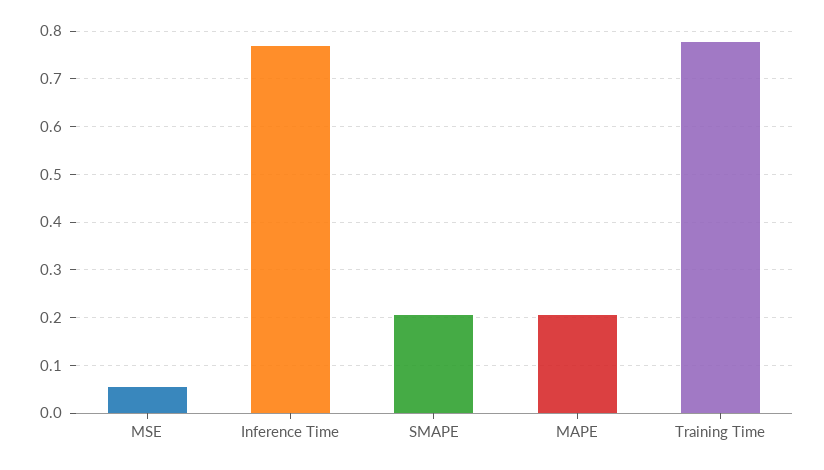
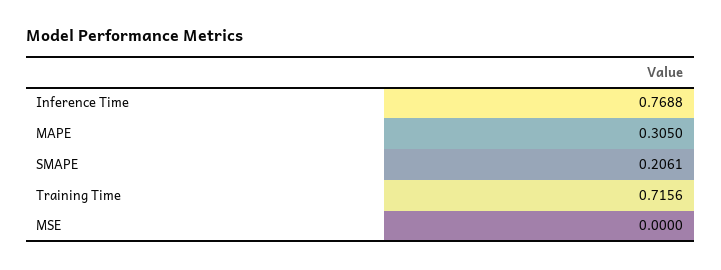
MSE: 0.06 -> 0
MAPE: 0.2 -> 0.305
Training Time: 0.78 -> 0.7156

